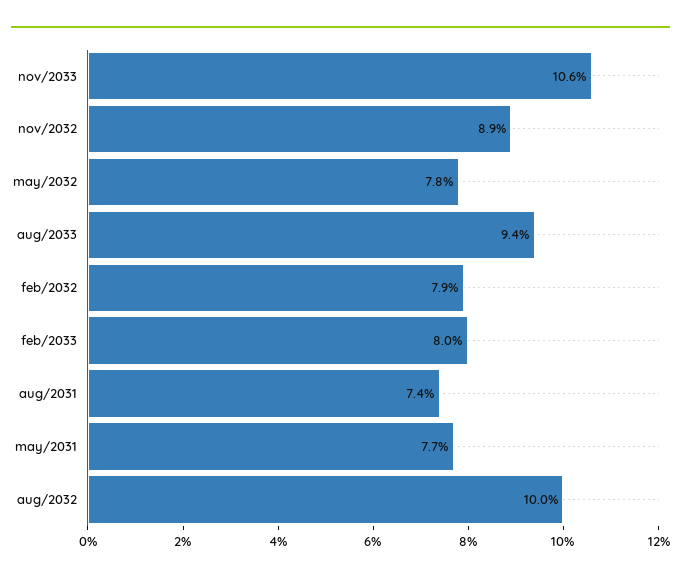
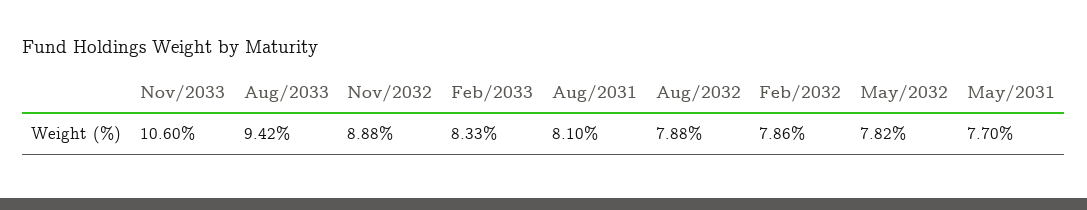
feb/2033: 8 -> 8.33
aug/2031: 7.4 -> 8.1
aug/2032: 10 -> 7.88

